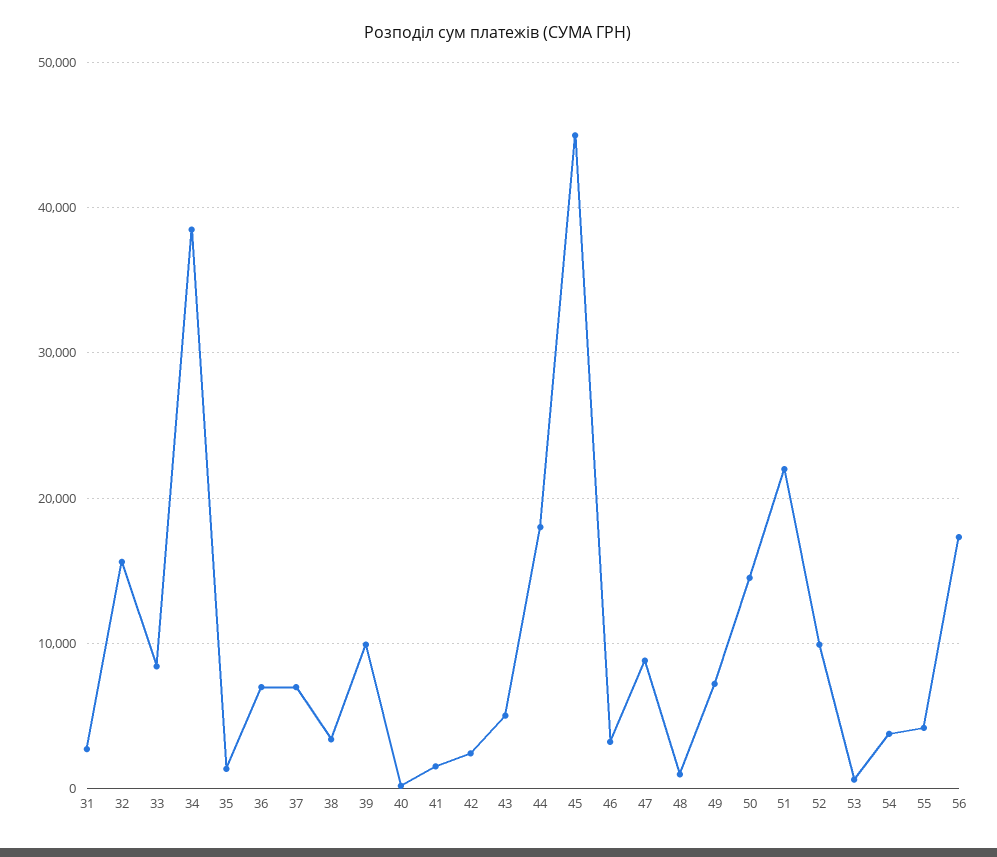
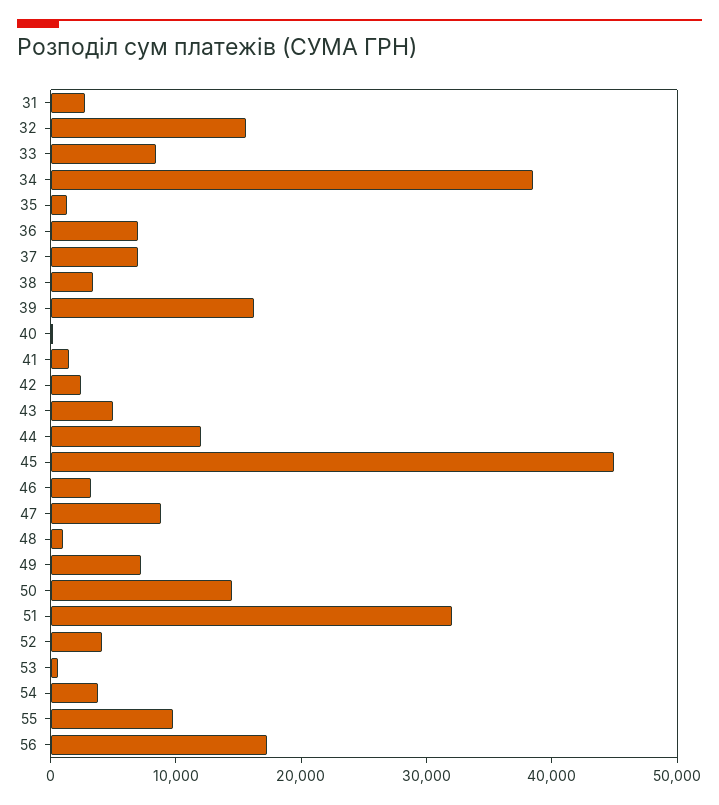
39: 10000 -> 16000
44: 18000 -> 12000
51: 22000 -> 32000
52: 10000 -> 4000
55: 4000 -> 10000

